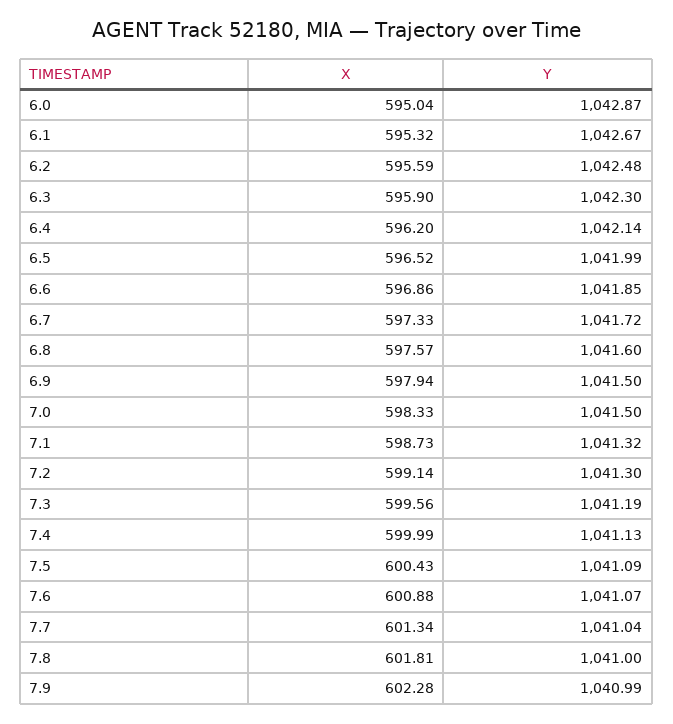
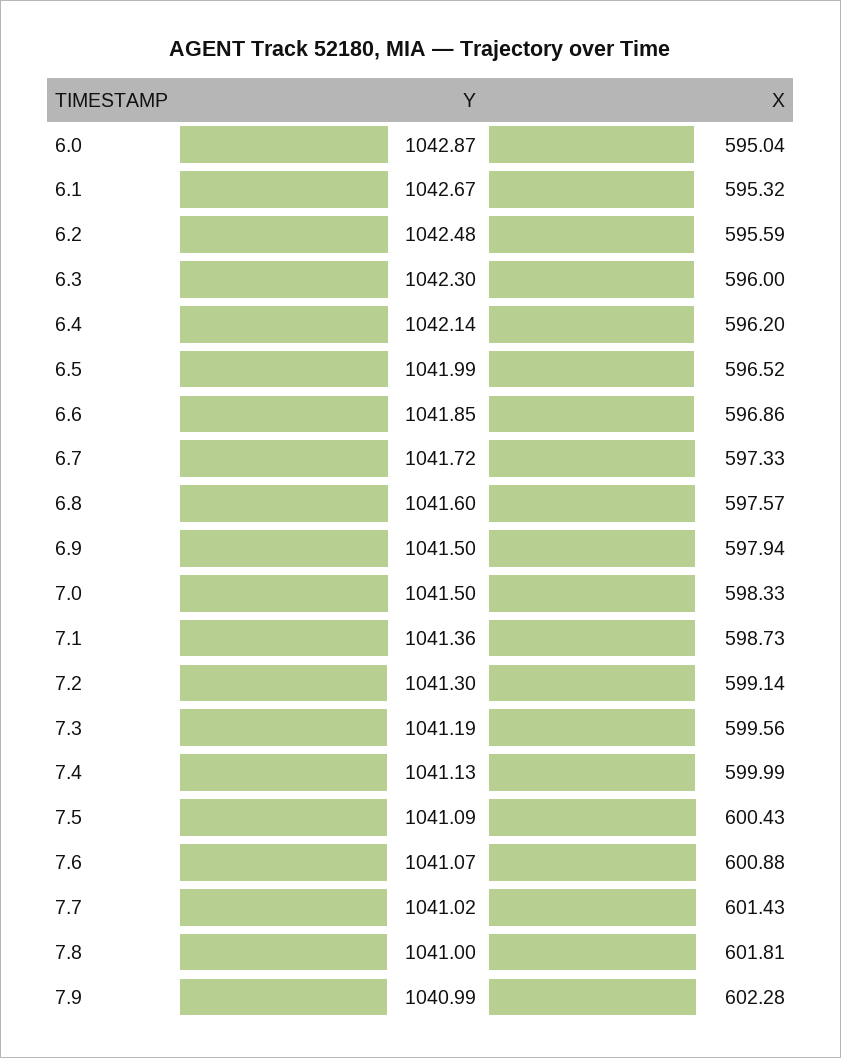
X, 6.3: 595.9 -> 596
Y, 7.1: 1041.32 -> 1041.36
X, 7.7: 601.34 -> 601.43
Y, 7.7: 1041.04 -> 1041.02

